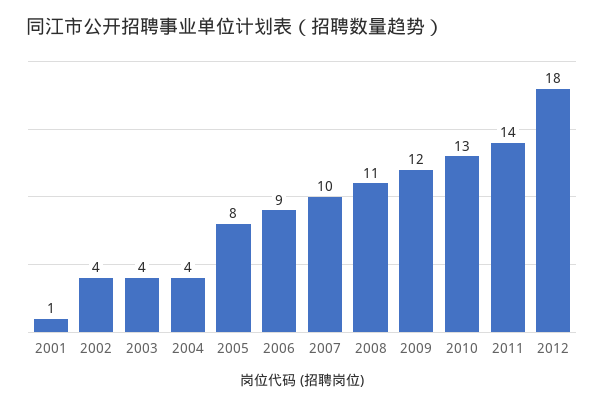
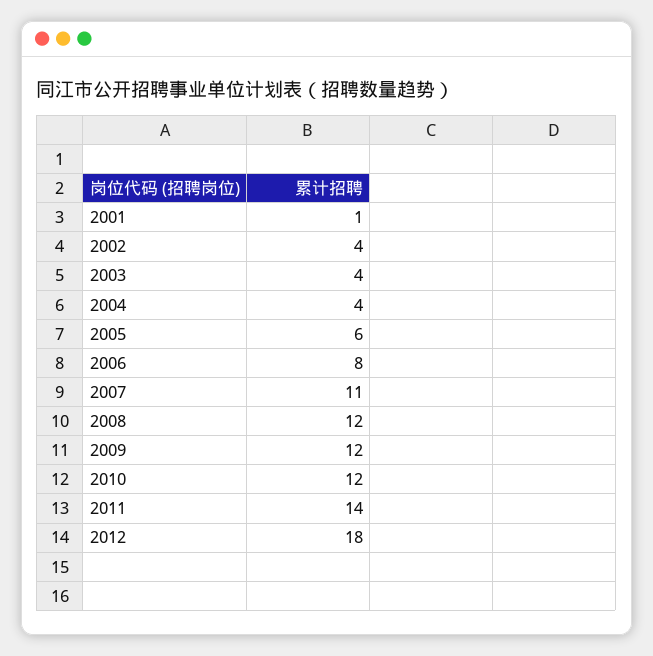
2005: 8 -> 6
2006: 9 -> 8
2007: 10 -> 11
2008: 11 -> 12
2010: 13 -> 12

